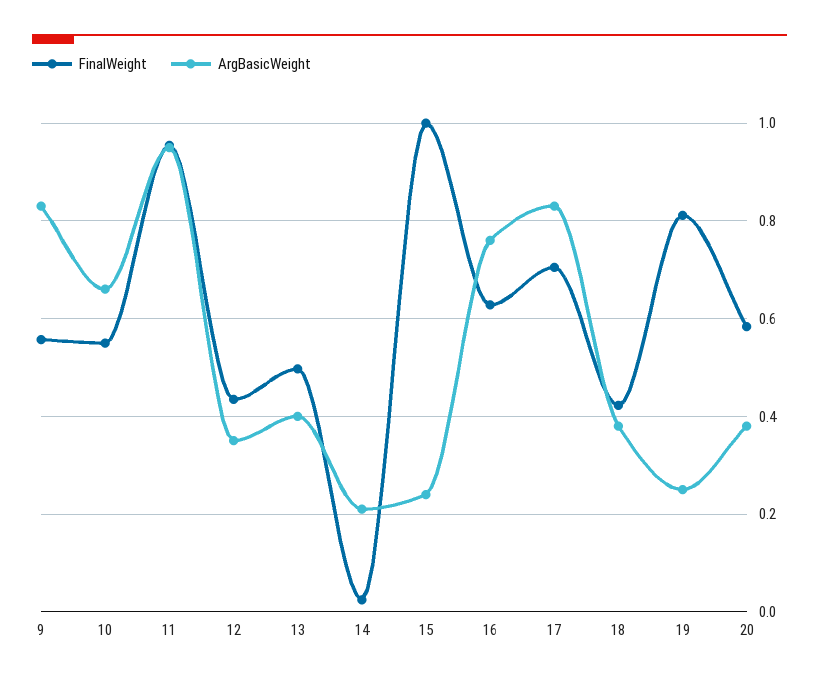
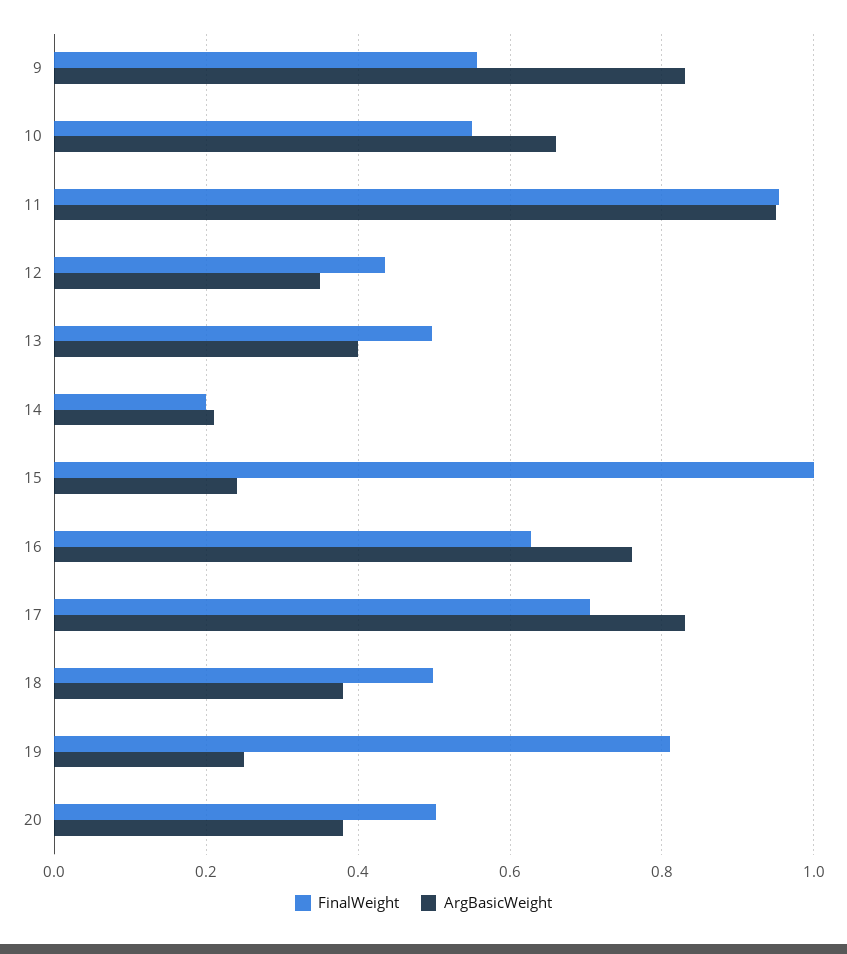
FinalWeight, 14: 0.02 -> 0.2
FinalWeight, 18: 0.42 -> 0.5
FinalWeight, 20: 0.58 -> 0.5

